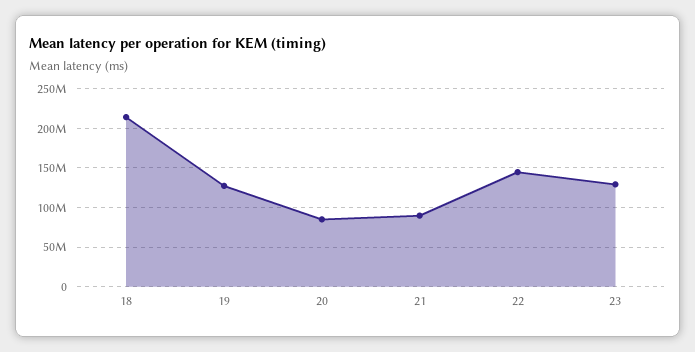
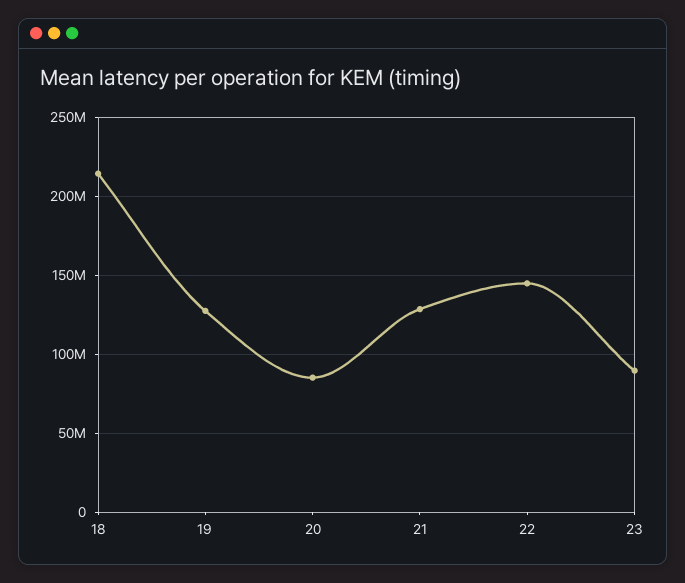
21: 90000000 -> 130000000
23: 130000000 -> 90000000

